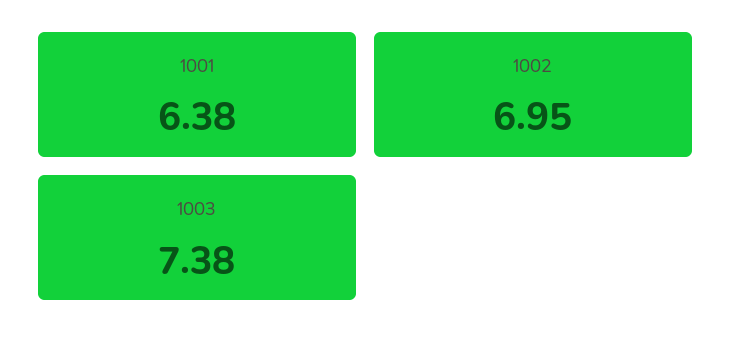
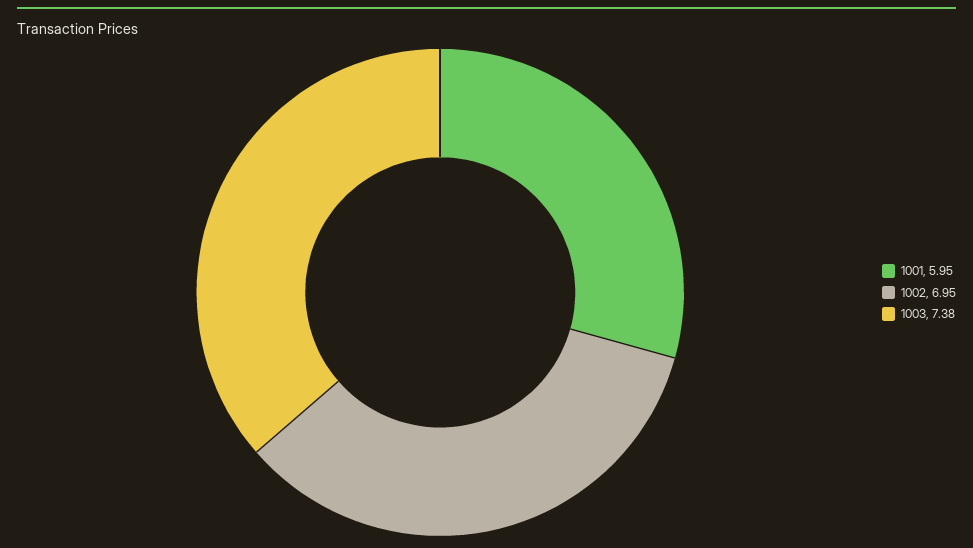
1001: 6.38 -> 5.95

